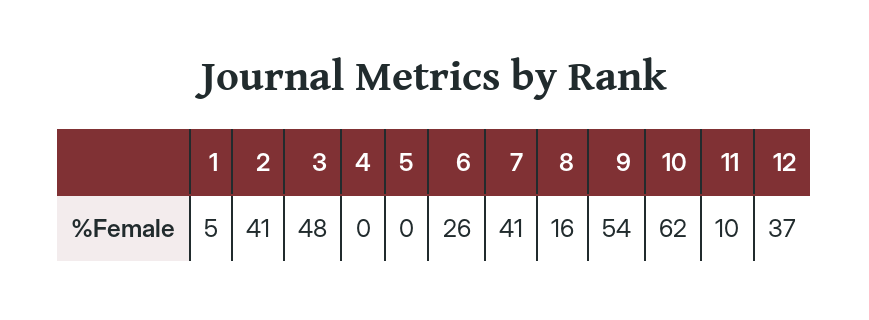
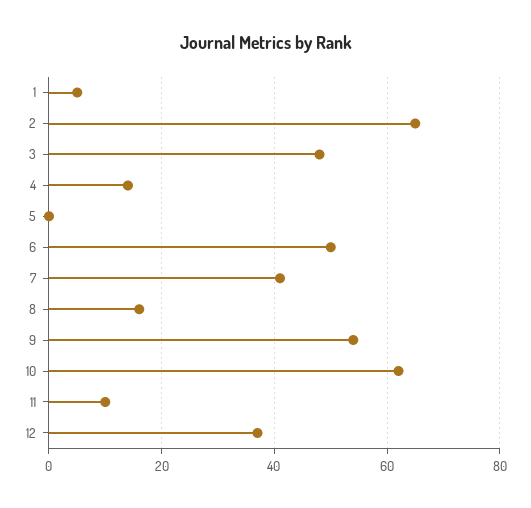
2: 41 -> 65
4: 0 -> 15
6: 26 -> 50

